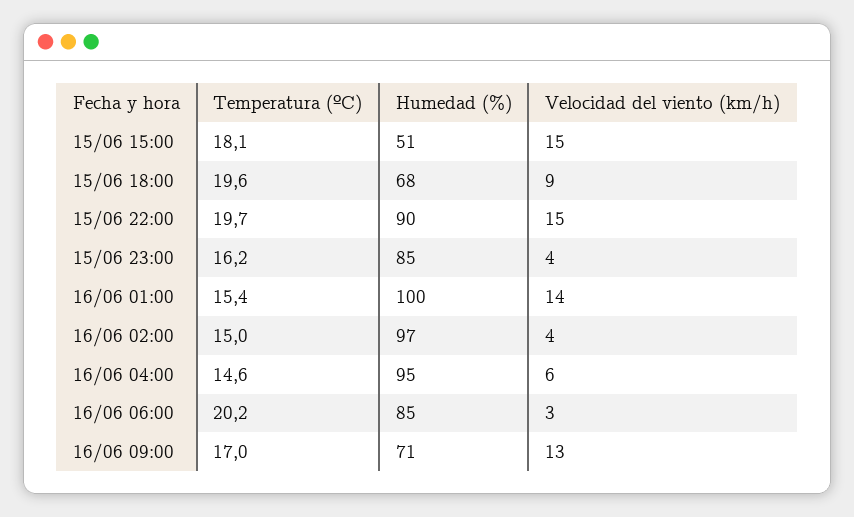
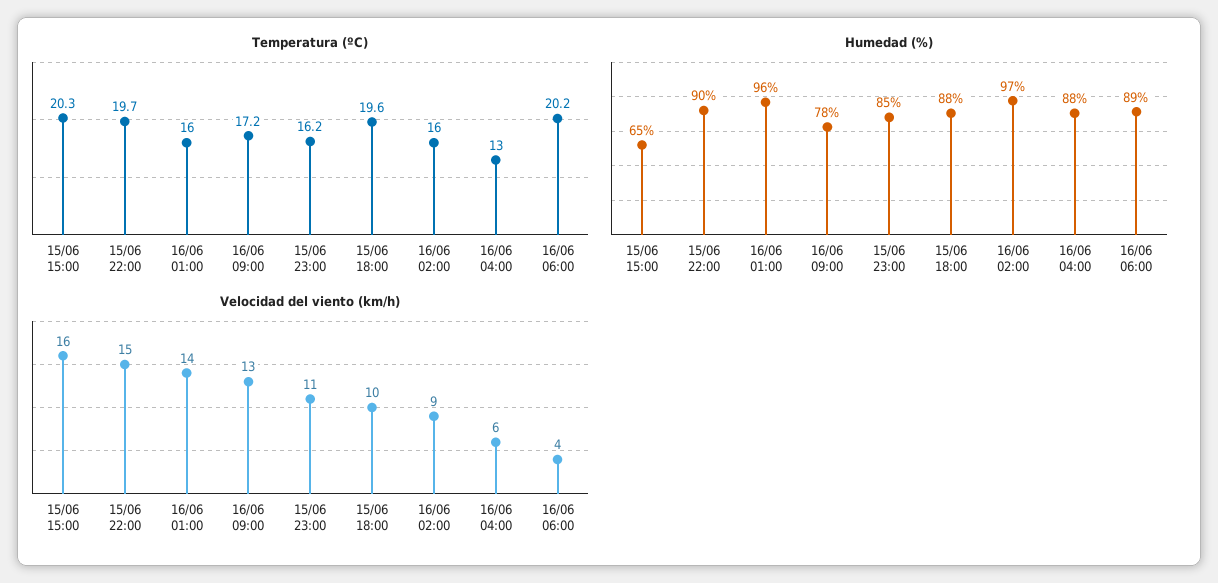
Temperatura (ºC), 15/06 15:00: 18.1 -> 20.3
Humedad (%), 15/06 15:00: 51 -> 65
Velocidad del viento (km/h), 15/06 15:00: 15 -> 16
Humedad (%), 15/06 18:00: 68 -> 88
Velocidad del viento (km/h), 15/06 18:00: 9 -> 10
Velocidad del viento (km/h), 15/06 23:00: 4 -> 11
Temperatura (ºC), 16/06 01:00: 15.4 -> 16
Humedad (%), 16/06 01:00: 100 -> 96
Temperatura (ºC), 16/06 02:00: 15 -> 16
Velocidad del viento (km/h), 16/06 02:00: 4 -> 9
Temperatura (ºC), 16/06 04:00: 14.6 -> 13
Humedad (%), 16/06 04:00: 95 -> 88
Humedad (%), 16/06 06:00: 85 -> 89
Velocidad del viento (km/h), 16/06 06:00: 3 -> 4
Temperatura (ºC), 16/06 09:00: 17 -> 17.2
Humedad (%), 16/06 09:00: 71 -> 78

